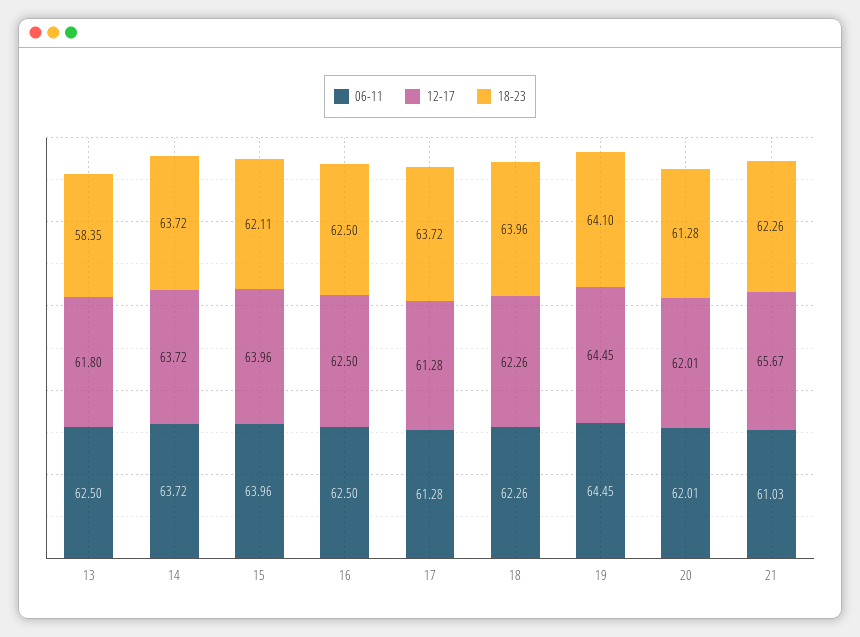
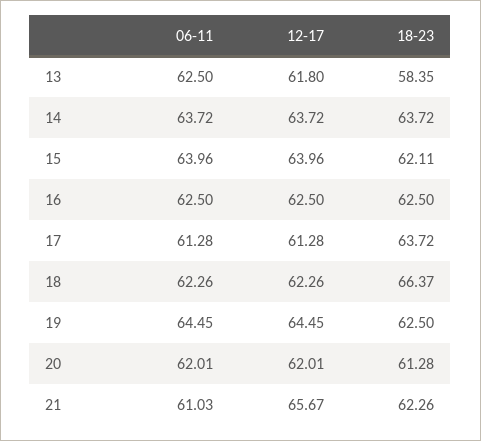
18-23, 18: 63.96 -> 66.37
18-23, 19: 64.1 -> 62.5

